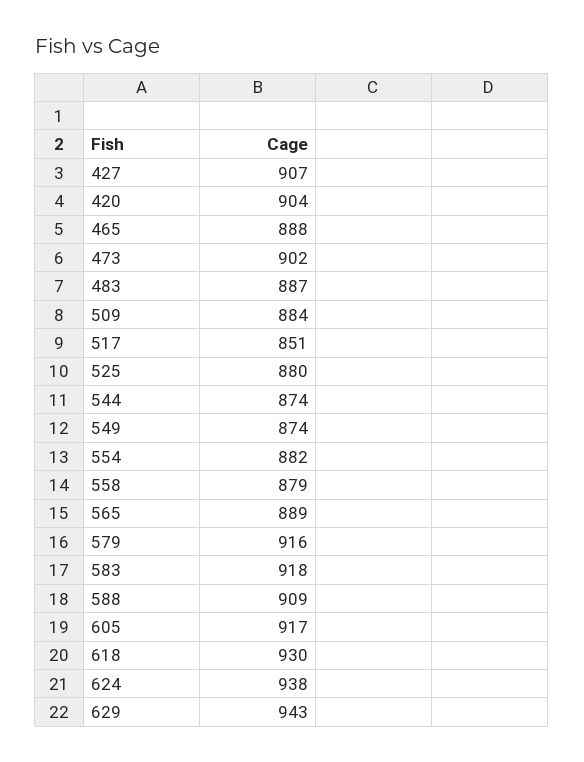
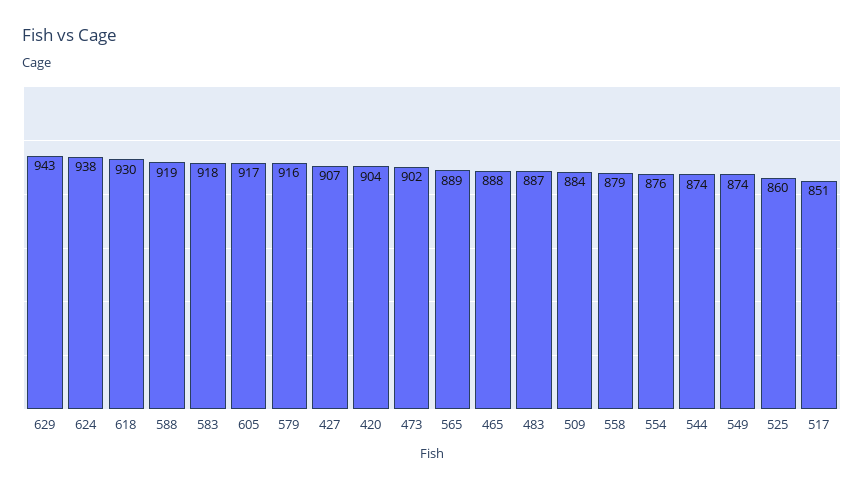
525: 880 -> 860
554: 882 -> 876
588: 909 -> 919

